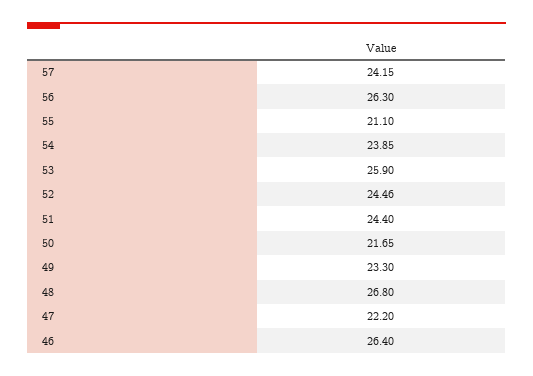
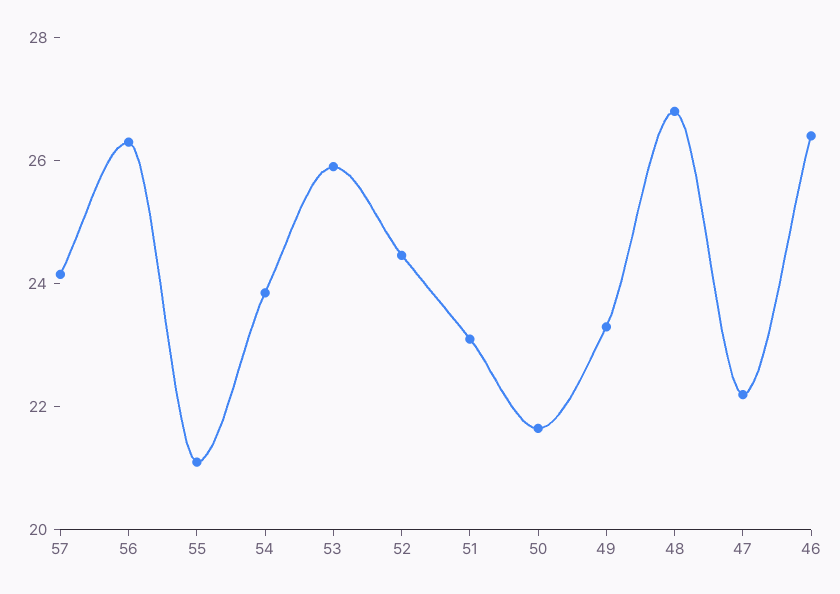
51: 24.4 -> 23

